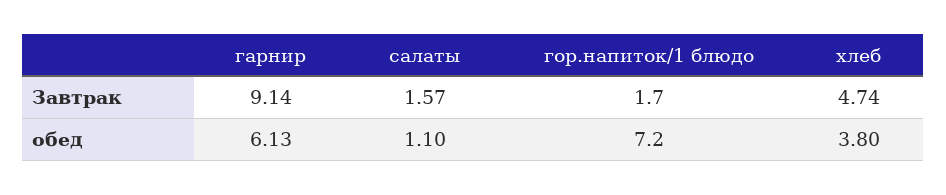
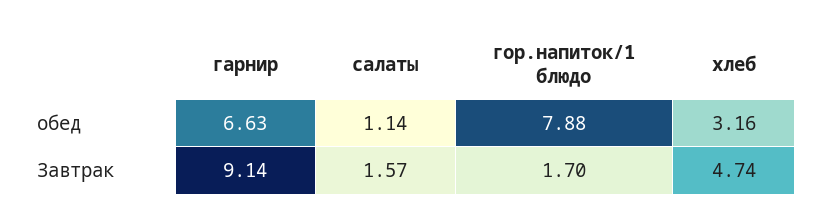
гарнир, обед: 6.13 -> 6.63
салаты, обед: 1.1 -> 1.14
гор.напиток/1 блюдо, обед: 7.2 -> 7.88
хлеб, обед: 3.8 -> 3.16

